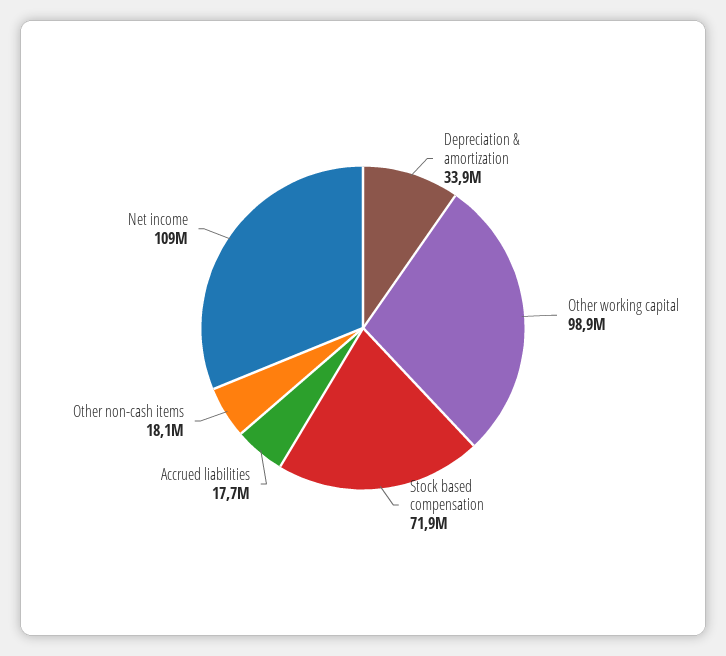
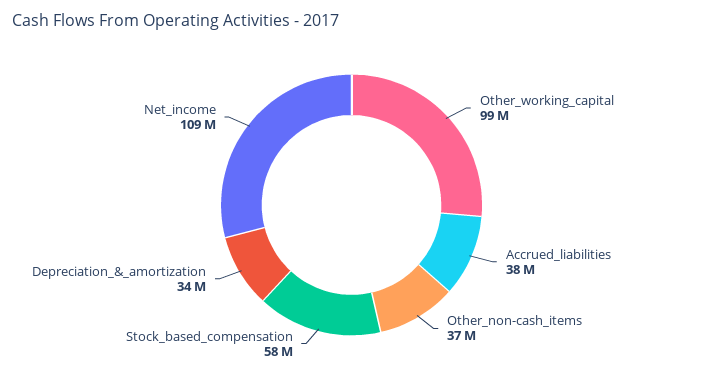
Stock based compensation: 71900000 -> 58000000
Accrued liabilities: 17700000 -> 38000000
Other non-cash items: 18100000 -> 37000000

